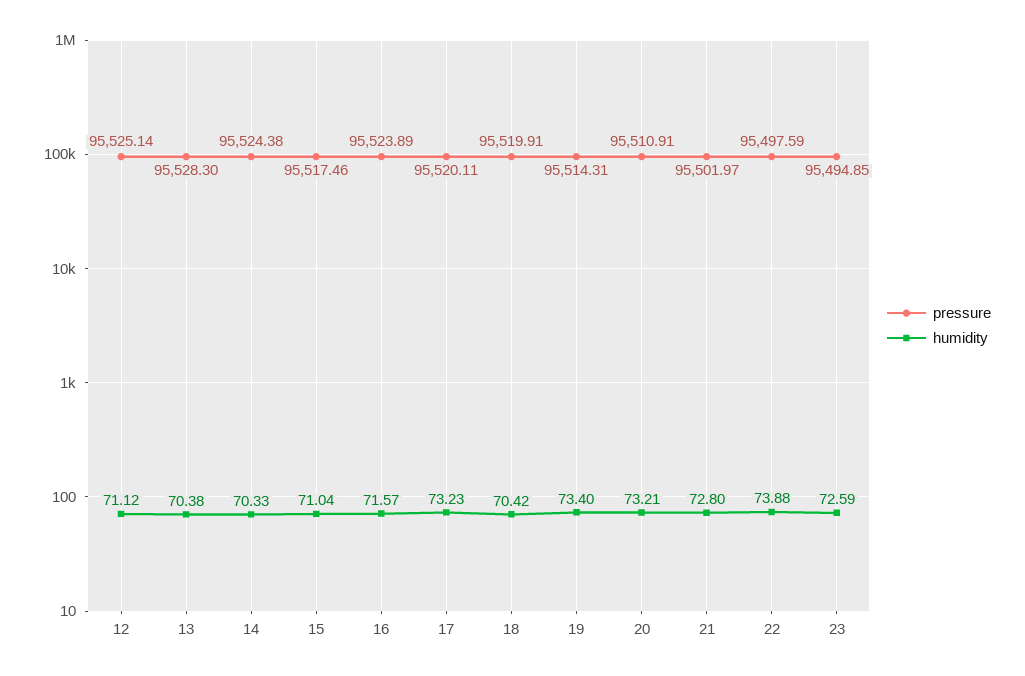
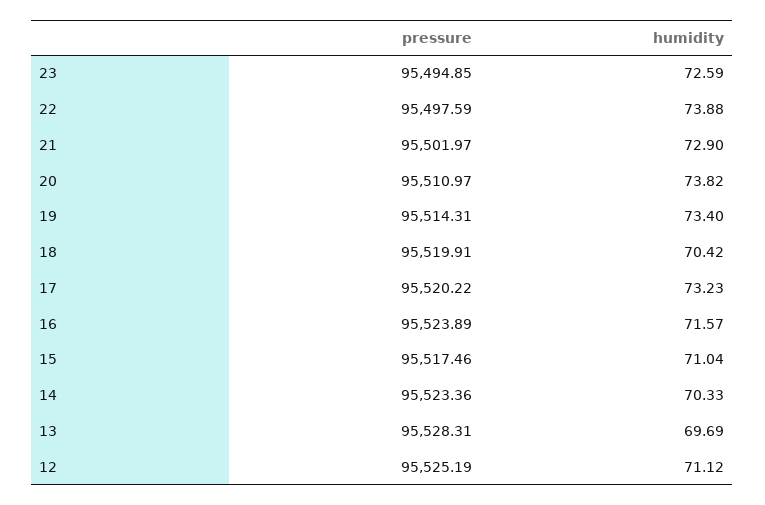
pressure, 12: 95525.14 -> 95525.19
pressure, 13: 95528.3 -> 95528.31
humidity, 13: 70.38 -> 69.69
pressure, 14: 95524.38 -> 95523.36
pressure, 17: 95520.11 -> 95520.22
pressure, 20: 95510.91 -> 95510.97
humidity, 20: 73.21 -> 73.82
humidity, 21: 72.8 -> 72.9

